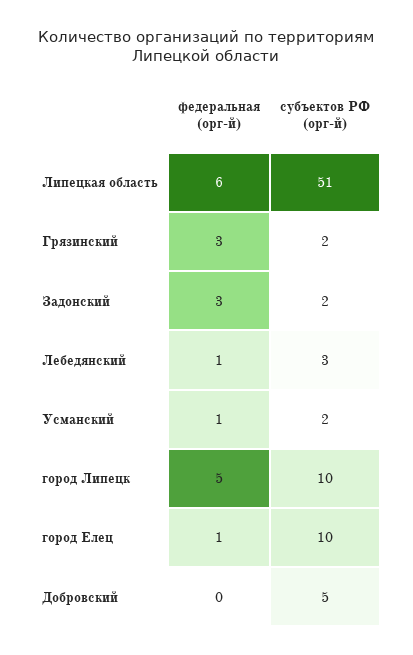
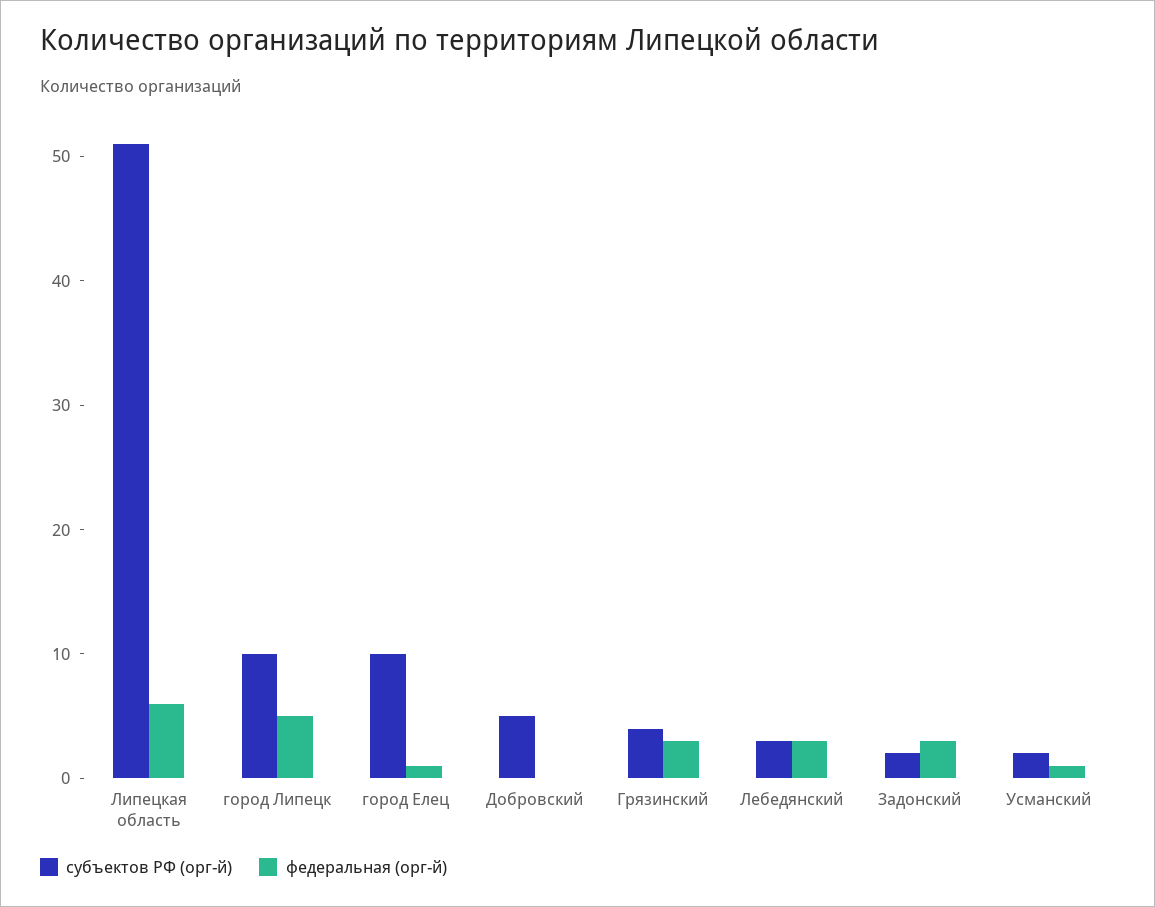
субъектов РФ (орг-й), Грязинский: 2 -> 4
федеральная (орг-й), Лебедянский: 1 -> 3

